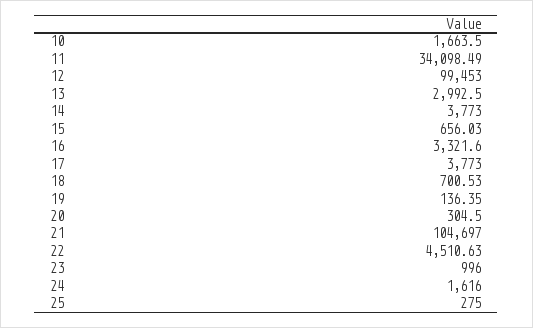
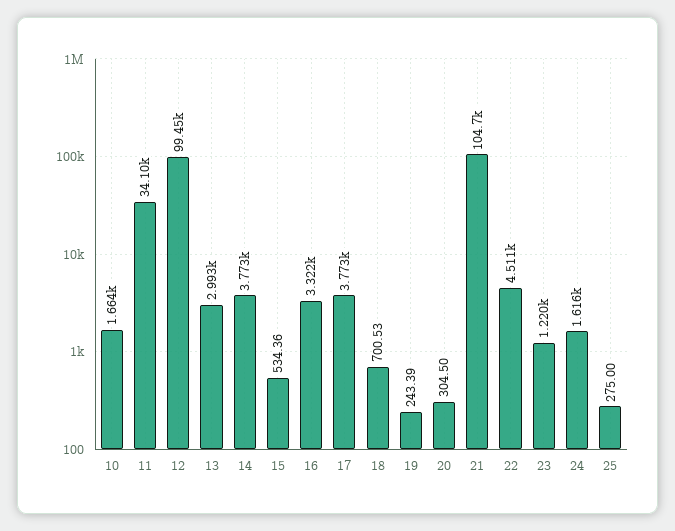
15: 656.03 -> 534.36
19: 136.35 -> 243.39
23: 996 -> 1220

